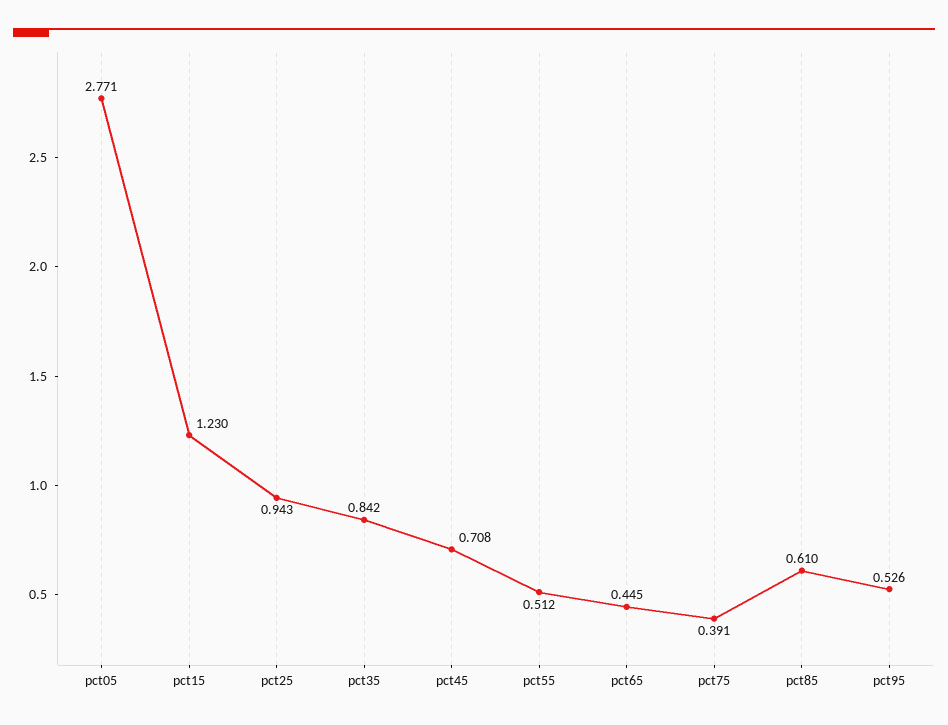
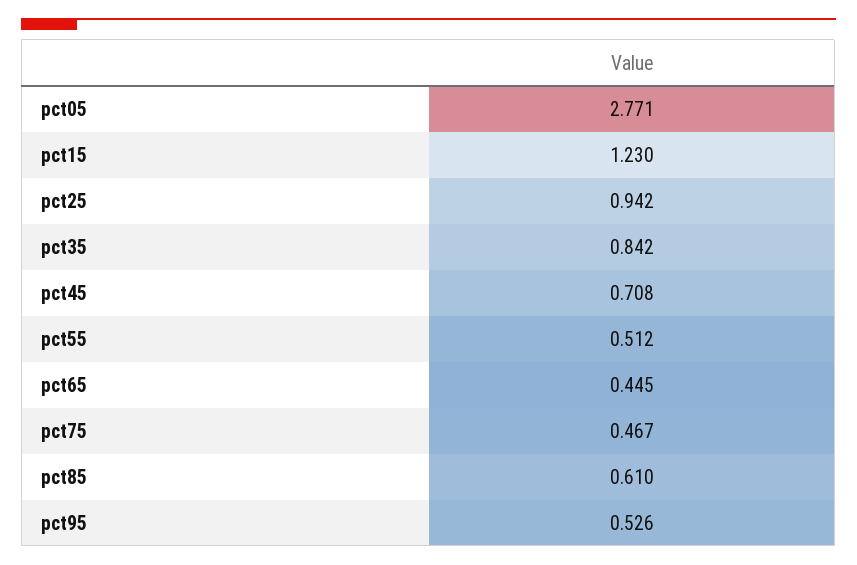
pct25: 0.943 -> 0.942
pct75: 0.391 -> 0.467

